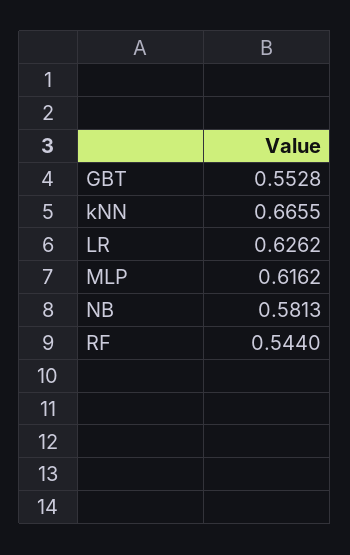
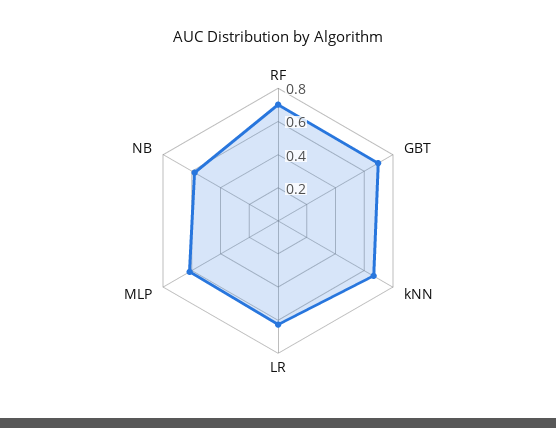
GBT: 0.5528 -> 0.7
RF: 0.544 -> 0.7

